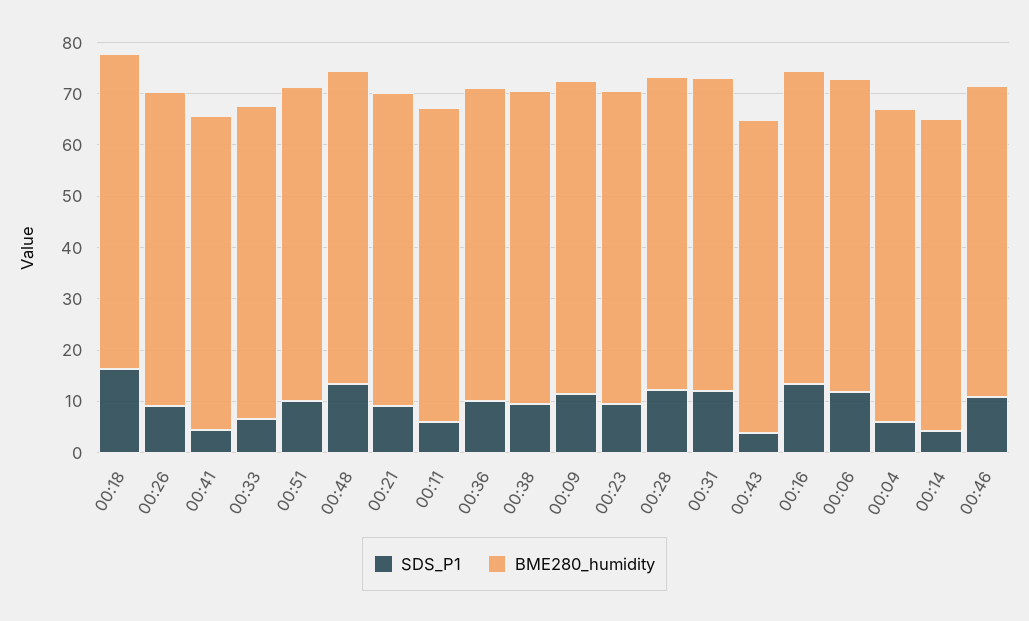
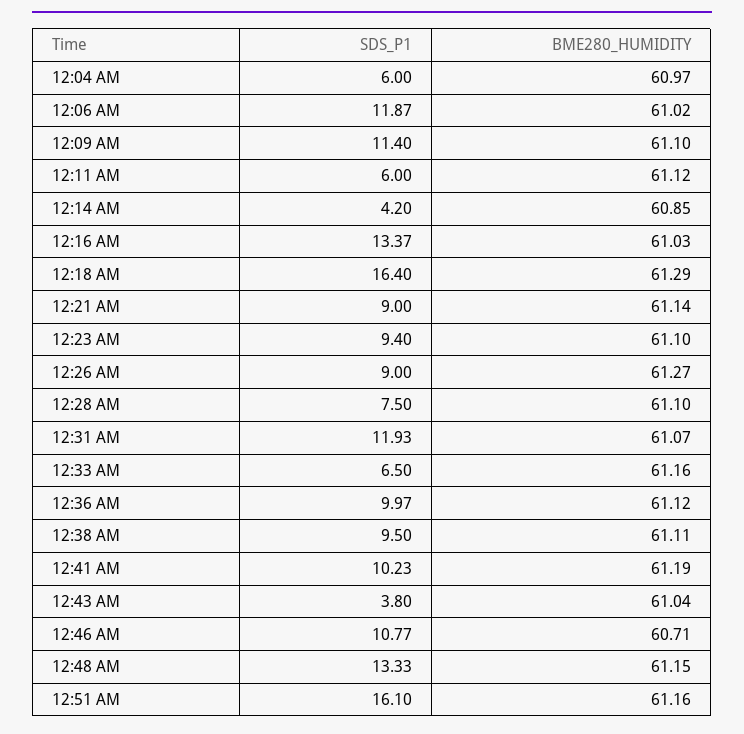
SDS_P1, 00:41: 4 -> 10.23
SDS_P1, 00:51: 10 -> 16.1
SDS_P1, 00:28: 12 -> 7.5

